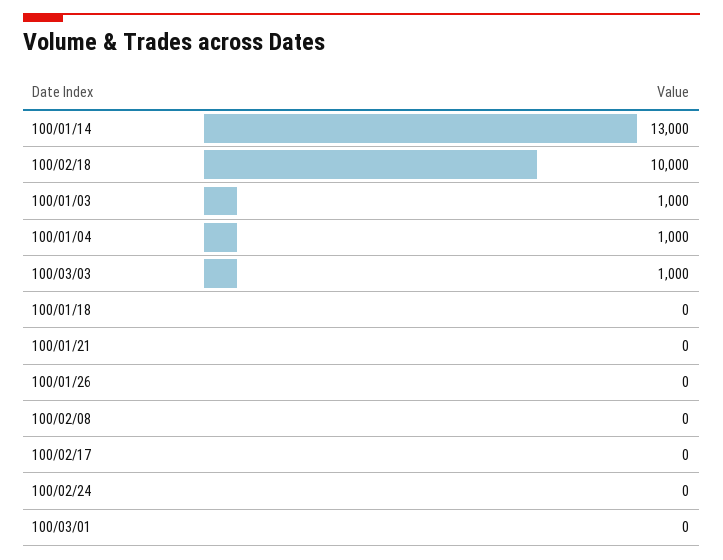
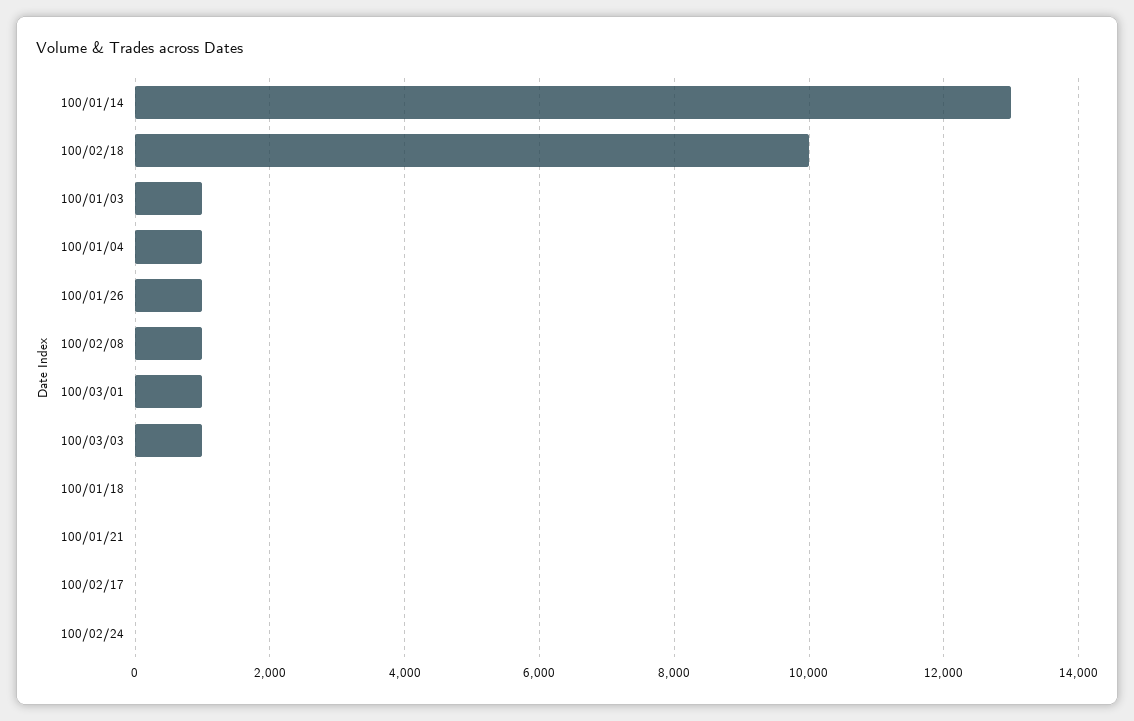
100/01/26: 0 -> 1000
100/02/08: 0 -> 1000
100/03/01: 0 -> 1000

